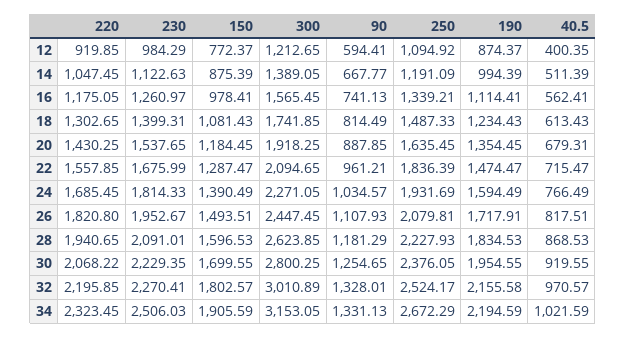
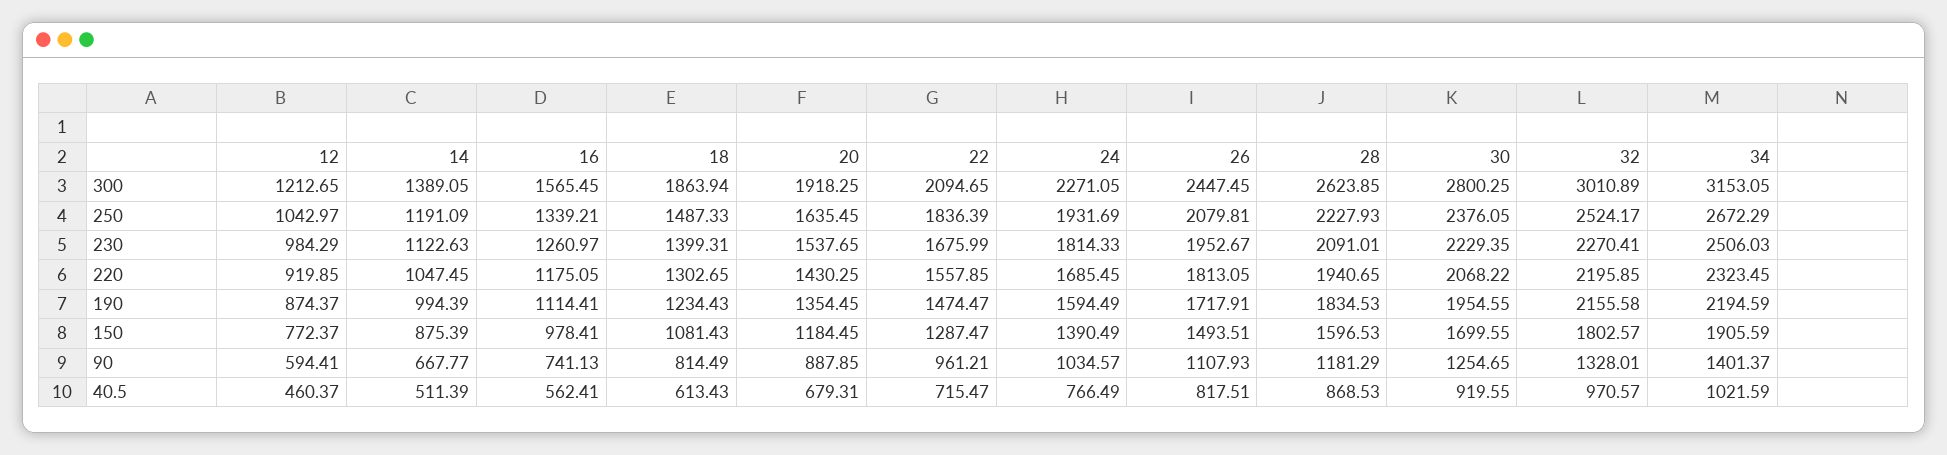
250, 12: 1094.92 -> 1042.97
40.5, 12: 400.35 -> 460.37
300, 18: 1741.85 -> 1863.94
220, 26: 1820.8 -> 1813.05
90, 34: 1331.13 -> 1401.37

